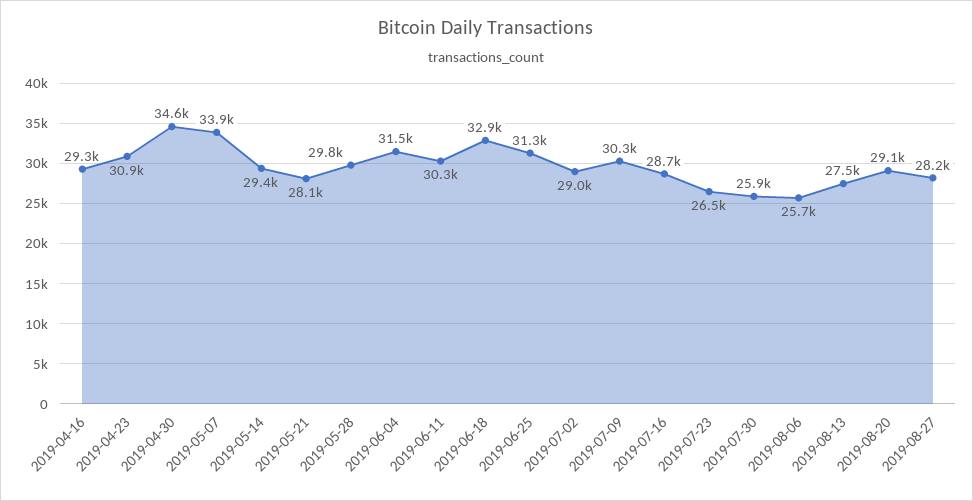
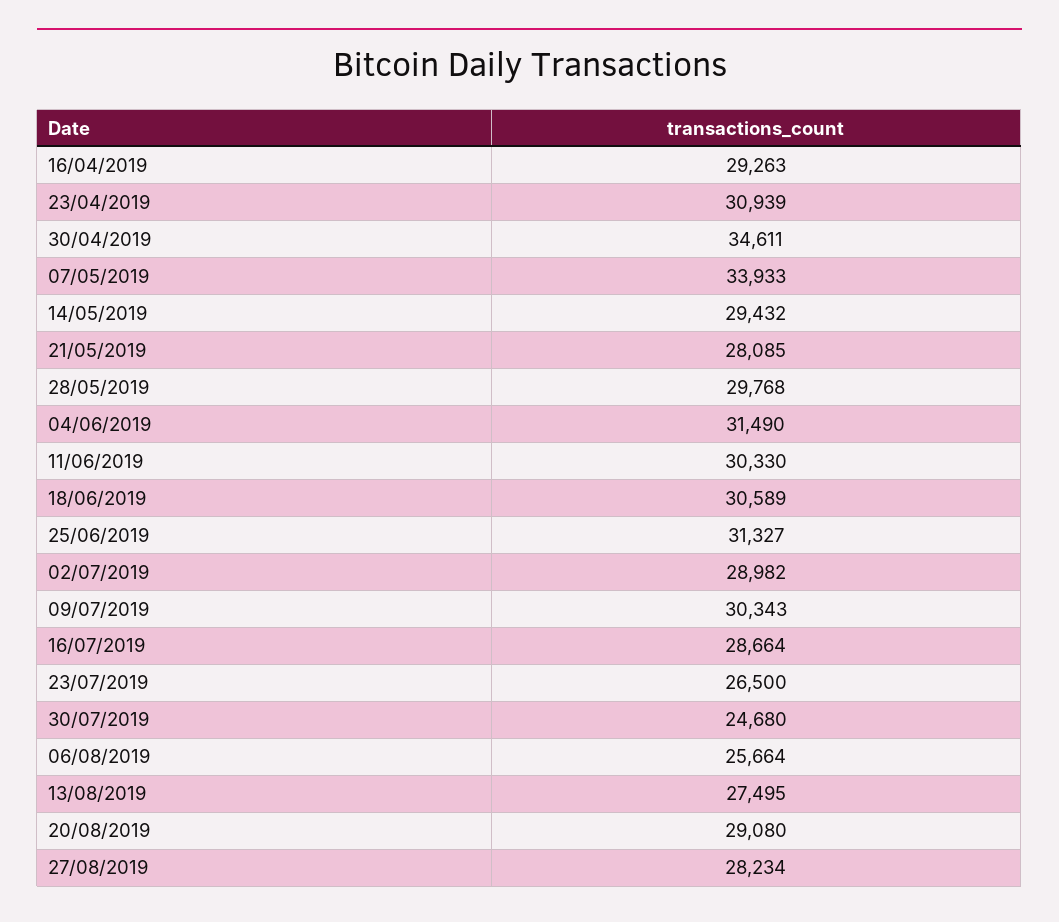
2019-06-18: 32900 -> 30589
2019-07-30: 25900 -> 24680

